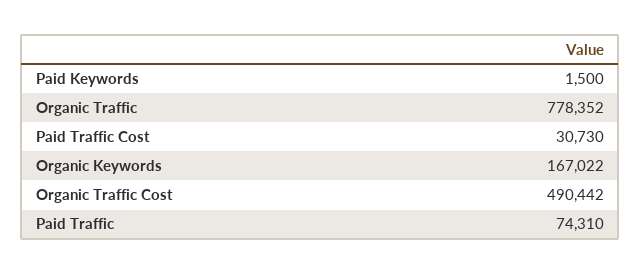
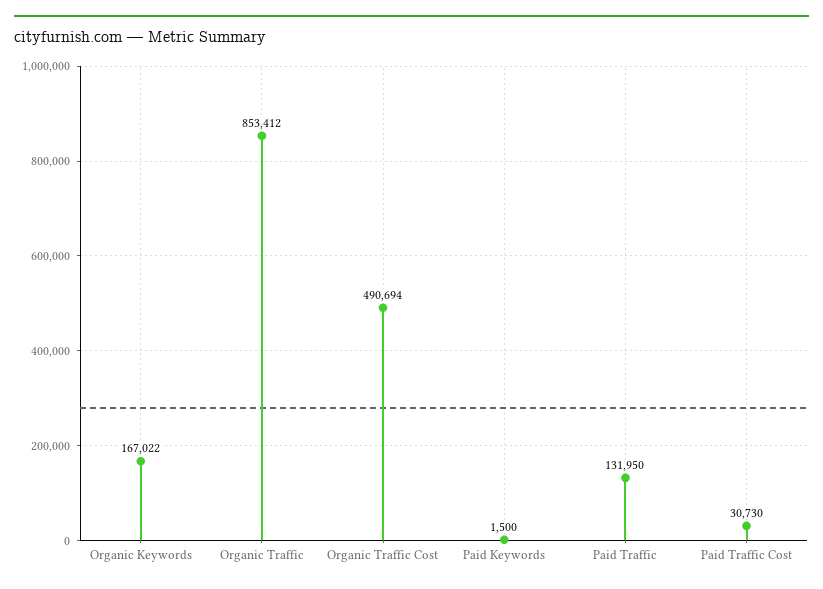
Organic Traffic: 778352 -> 853412
Organic Traffic Cost: 490442 -> 490694
Paid Traffic: 74310 -> 131950

